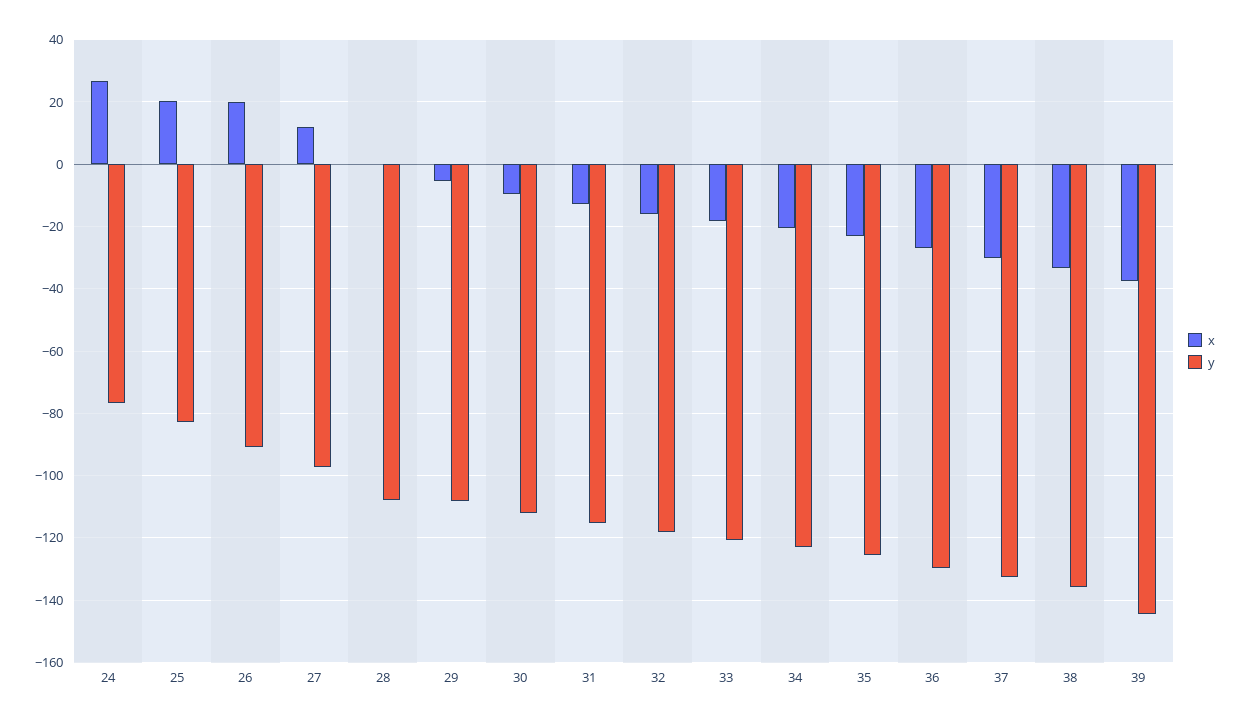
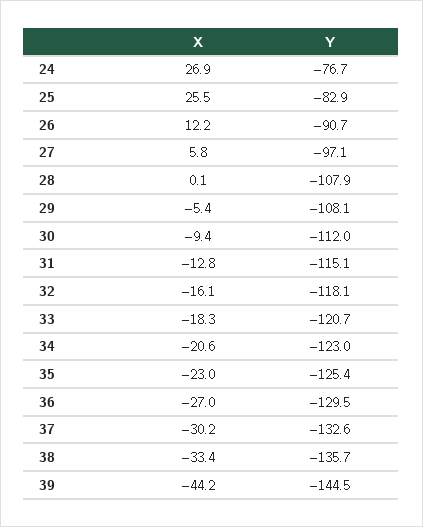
x, 25: 20 -> 25.5
x, 26: 20 -> 12.2
x, 27: 12 -> 5.8
x, 39: -38 -> -44.2

